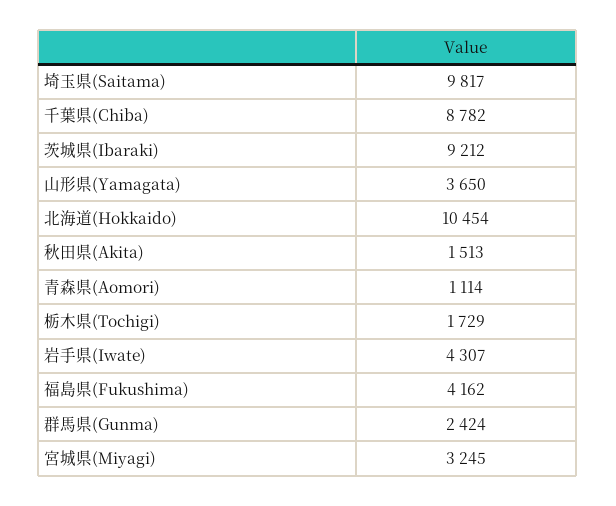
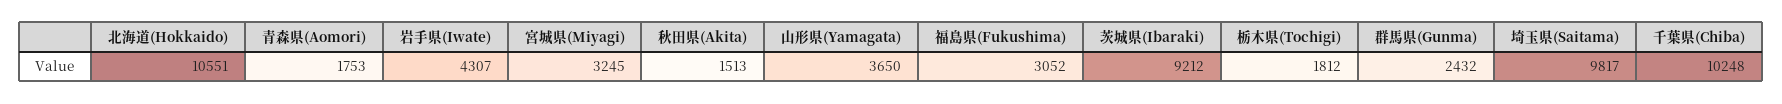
千葉県(Chiba): 8782 -> 10248
北海道(Hokkaido): 10454 -> 10551
青森県(Aomori): 1114 -> 1753
栃木県(Tochigi): 1729 -> 1812
福島県(Fukushima): 4162 -> 3052
群馬県(Gunma): 2424 -> 2432

